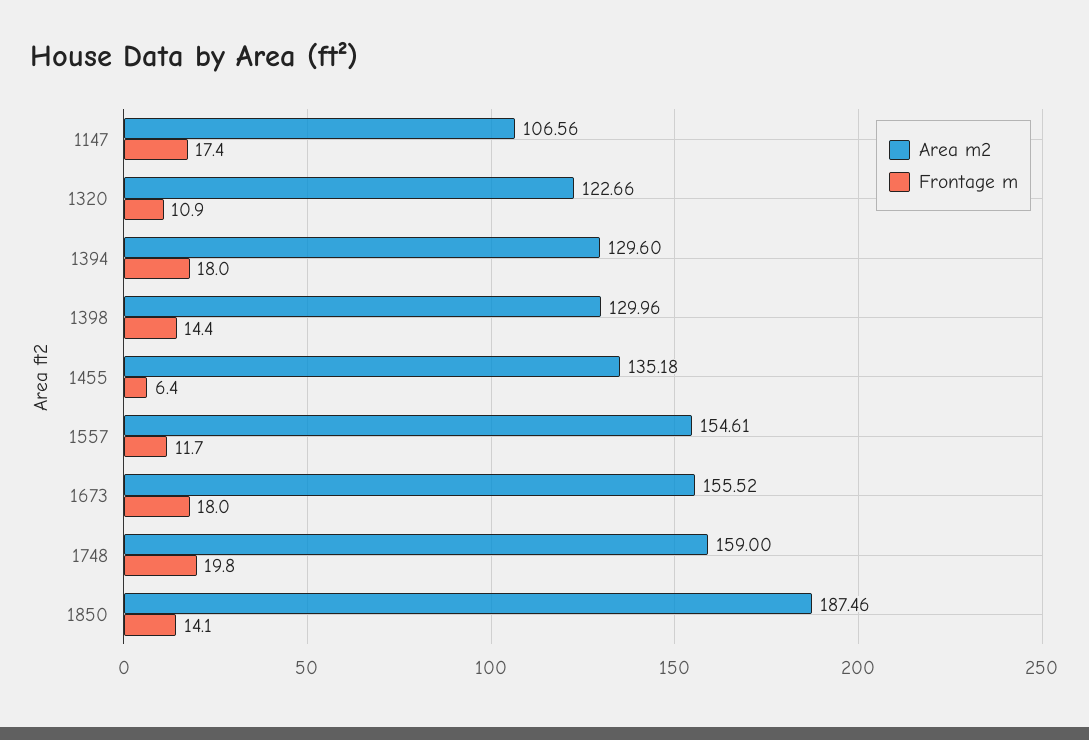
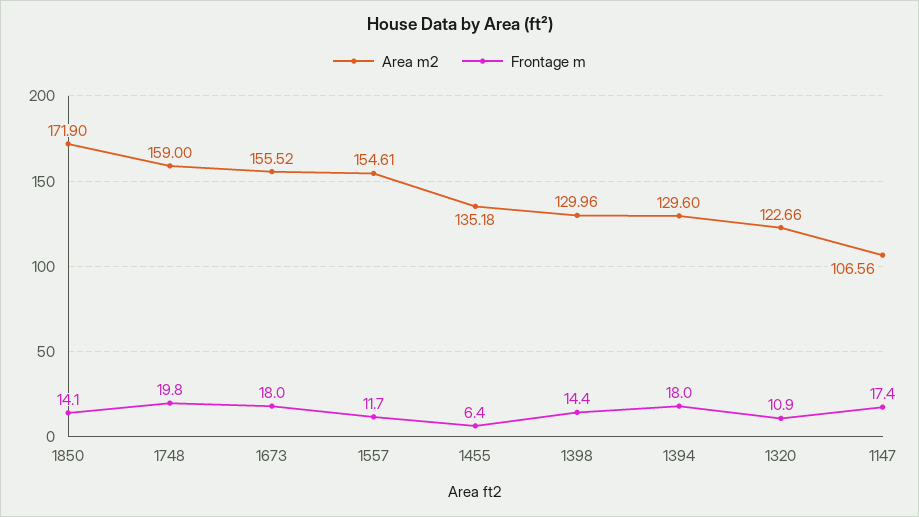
Area m2, 1850: 187.46 -> 171.9

